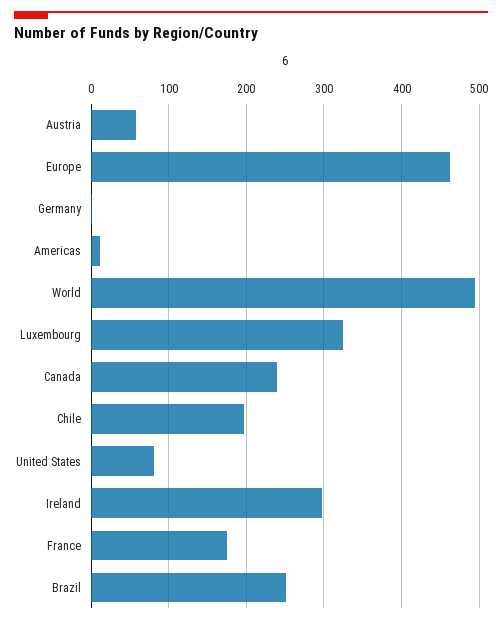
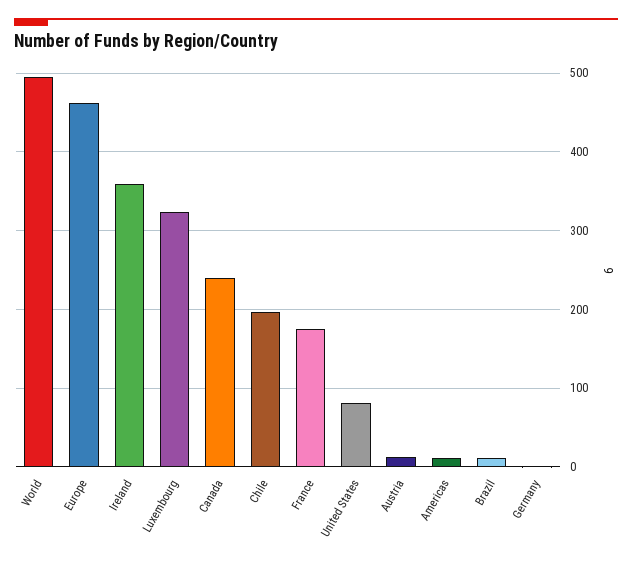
Austria: 60 -> 10
Ireland: 300 -> 360
Brazil: 250 -> 10

